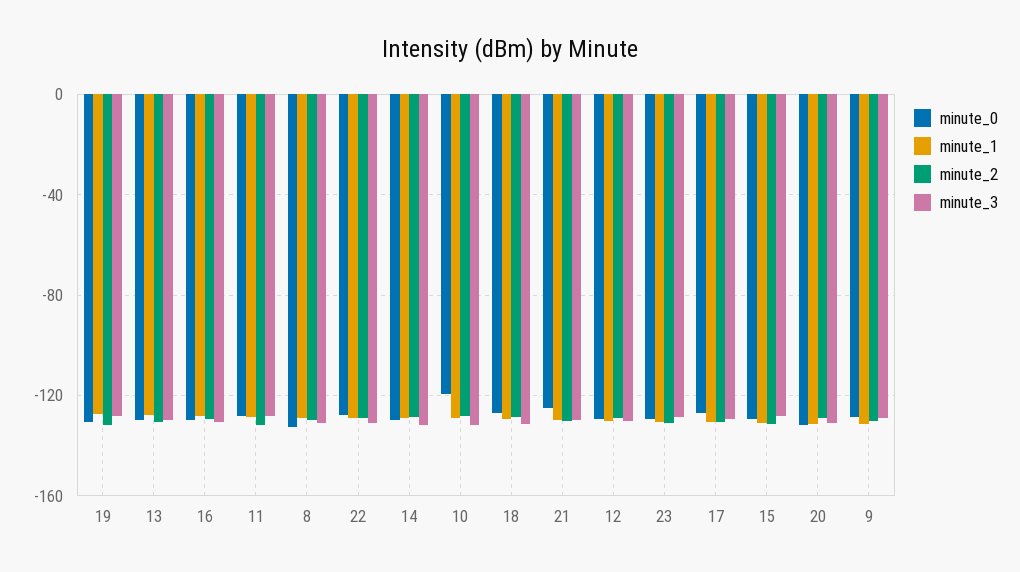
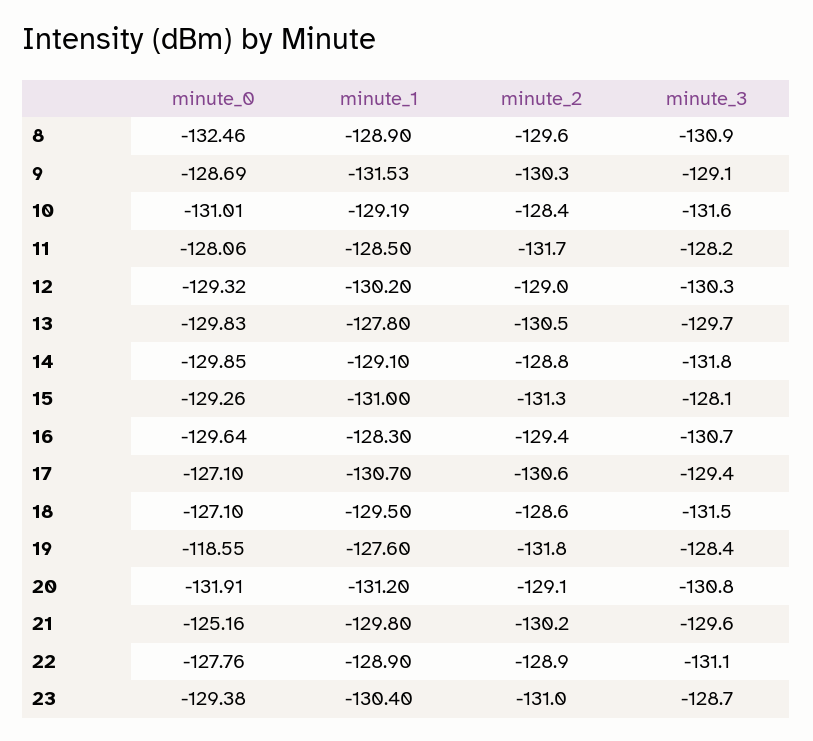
minute_0, 19: -130 -> -118.55
minute_0, 10: -120 -> -131.01

